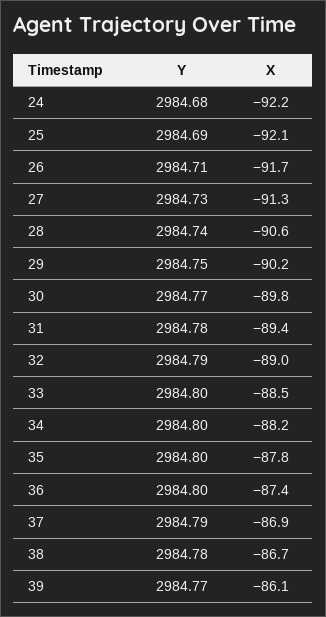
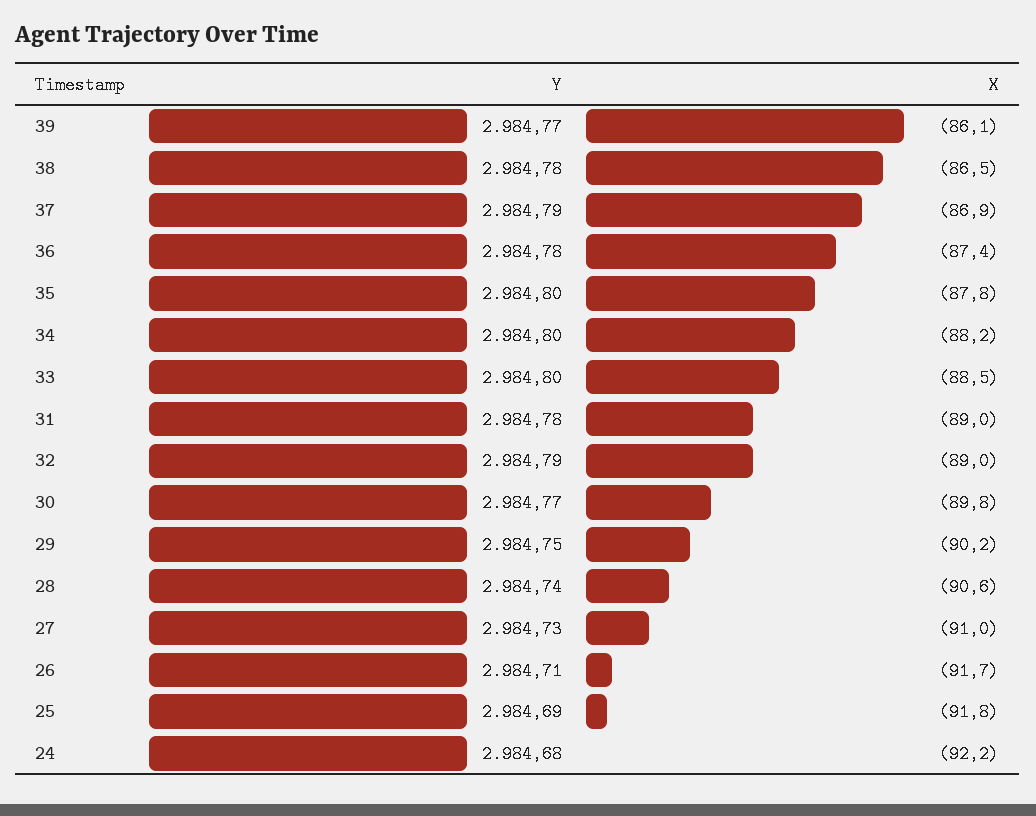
X, 25: -92.1 -> -91.8
X, 27: -91.3 -> -91
X, 31: -89.4 -> -89
Y, 36: 2984.8 -> 2984.78
X, 38: -86.7 -> -86.5

